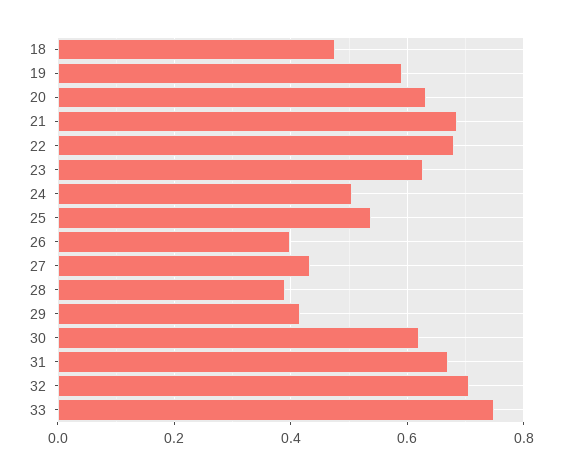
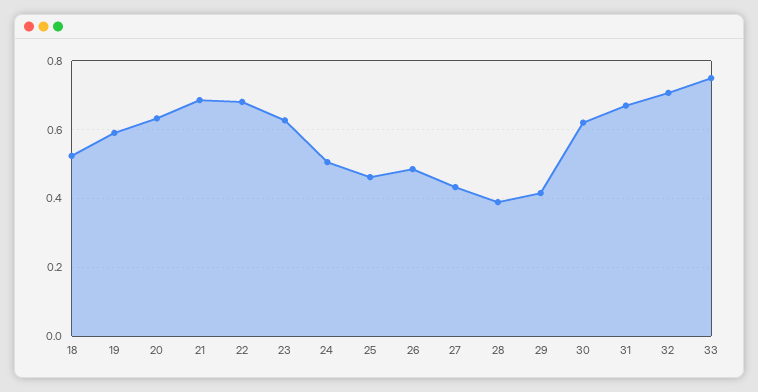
18: 0.48 -> 0.52
25: 0.54 -> 0.46
26: 0.4 -> 0.48

